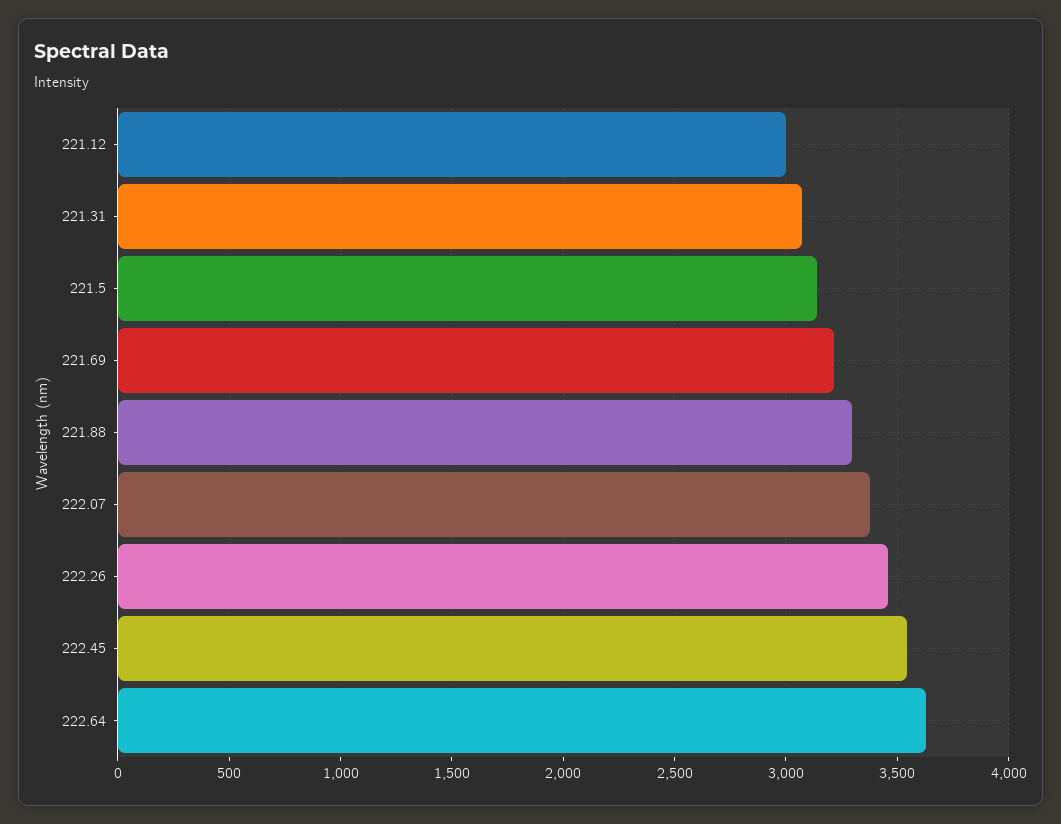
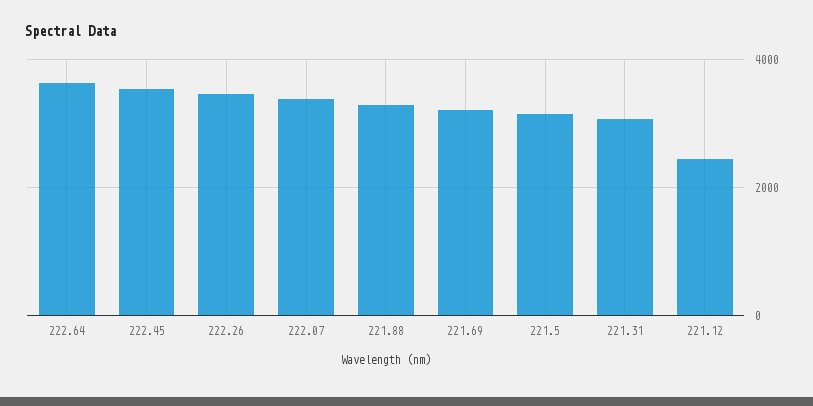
221.12: 3000 -> 2400

